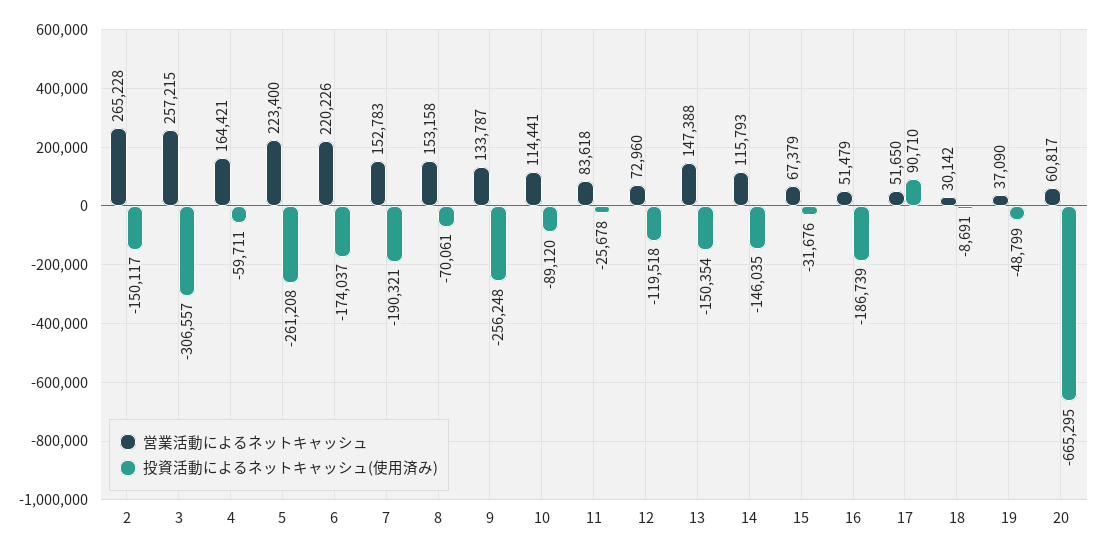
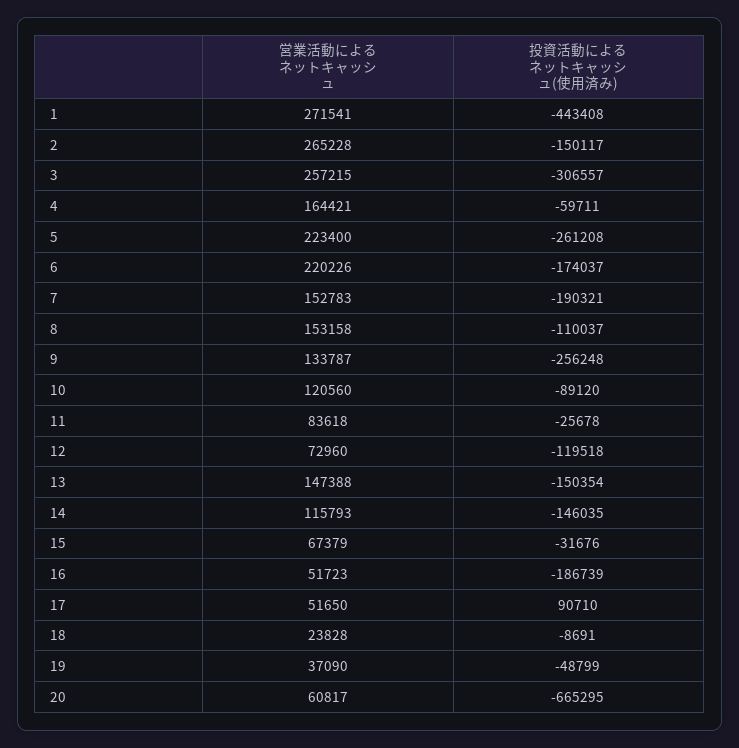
投資活動によるネットキャッシュ(使用済み), 8: -70061 -> -110037
営業活動によるネットキャッシュ, 10: 114441 -> 120560
営業活動によるネットキャッシュ, 16: 51479 -> 51723
営業活動によるネットキャッシュ, 18: 30142 -> 23828
営業活動によるネットキャッシュ, 1: none -> 271541
投資活動によるネットキャッシュ(使用済み), 1: none -> -443408

